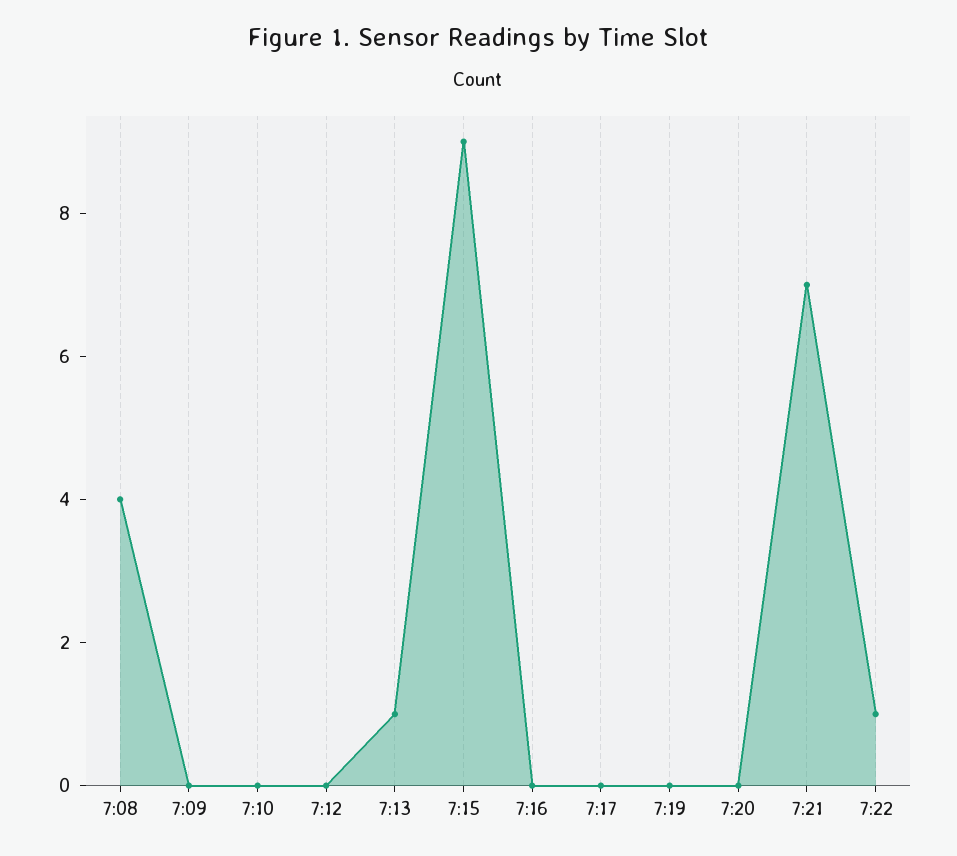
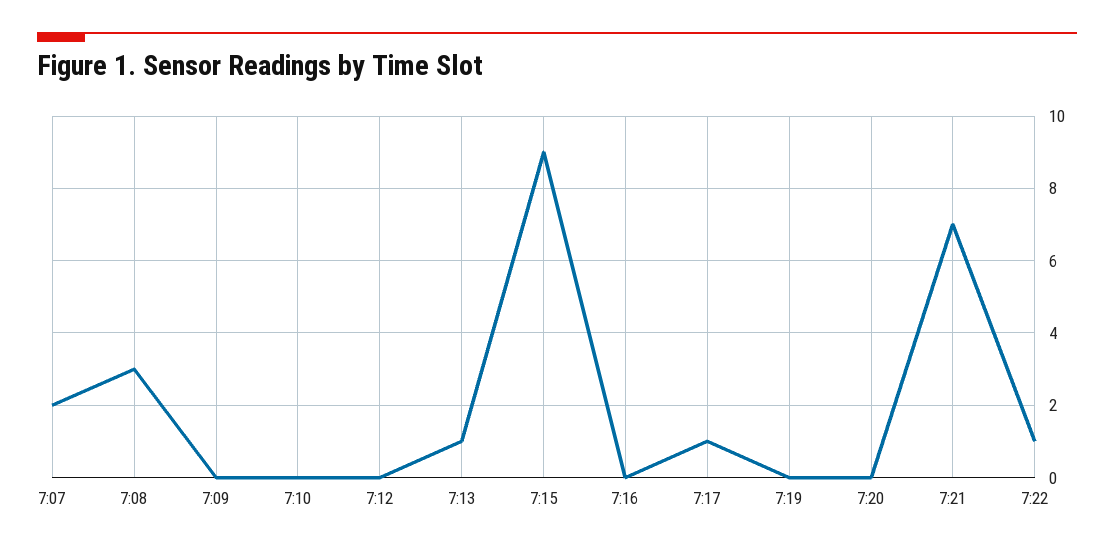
7:08: 4 -> 3
7:17: 0 -> 1
7:07: none -> 2

